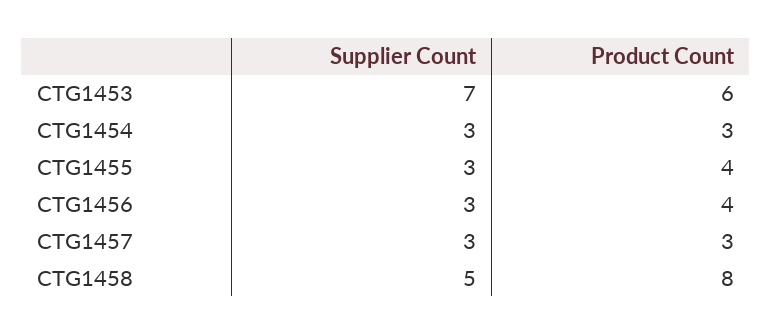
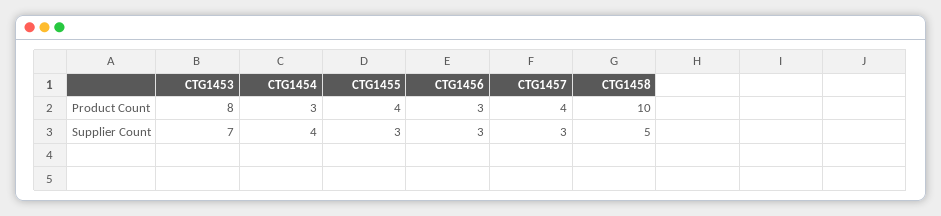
Product Count, CTG1453: 6 -> 8
Supplier Count, CTG1454: 3 -> 4
Product Count, CTG1456: 4 -> 3
Product Count, CTG1457: 3 -> 4
Product Count, CTG1458: 8 -> 10

